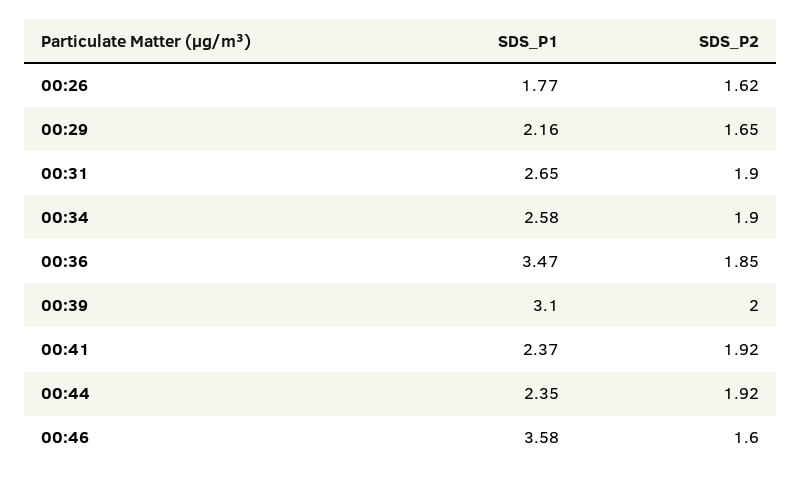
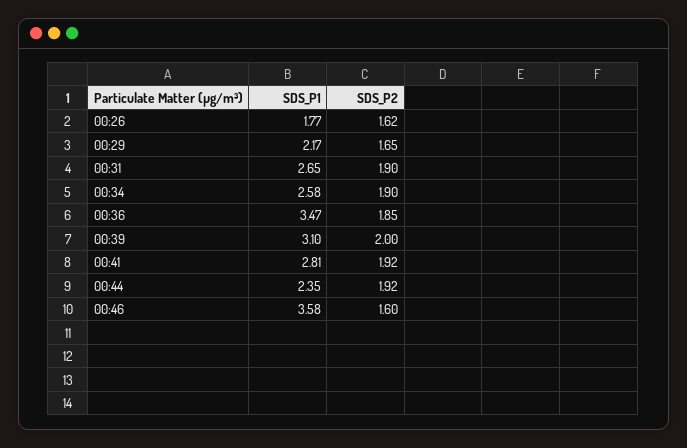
SDS_P1, 00:29: 2.16 -> 2.17
SDS_P1, 00:41: 2.37 -> 2.81

